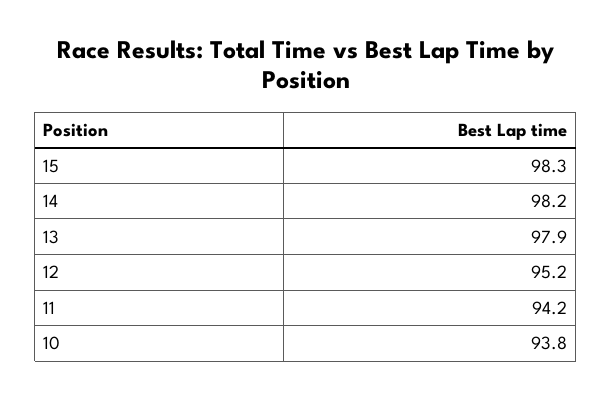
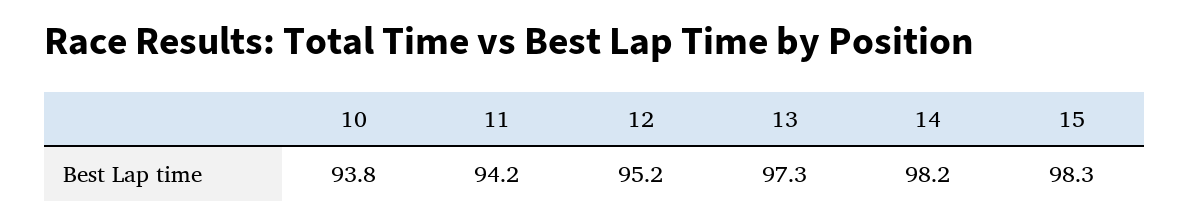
13: 97.9 -> 97.3

